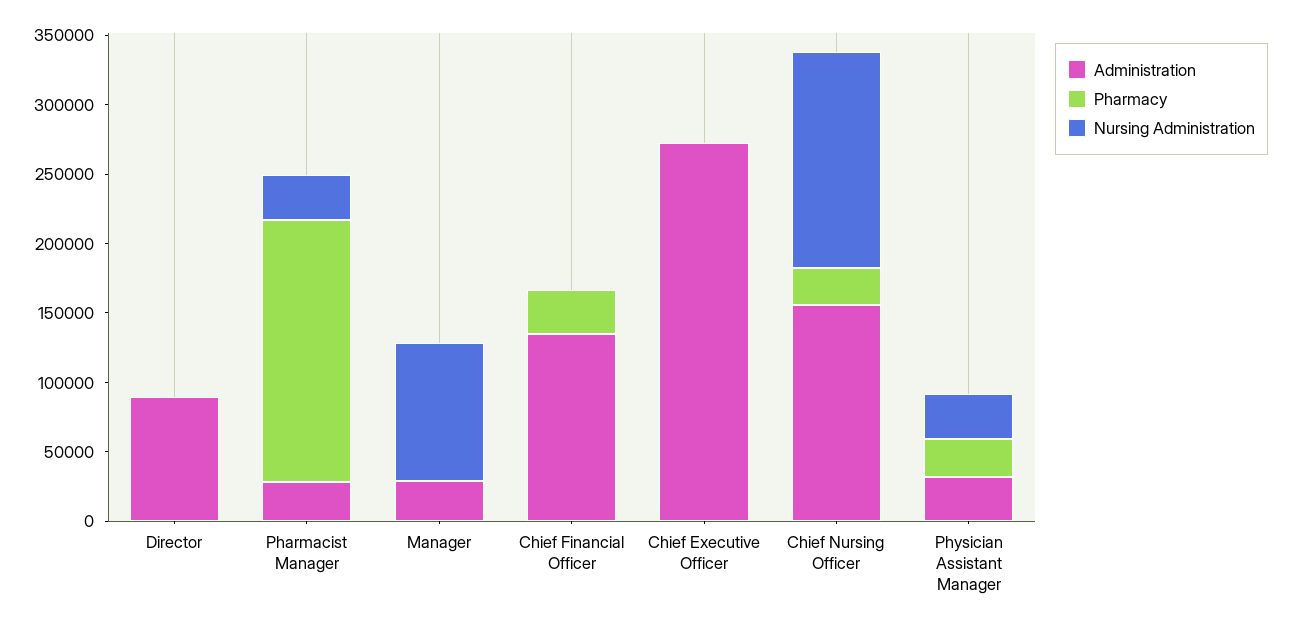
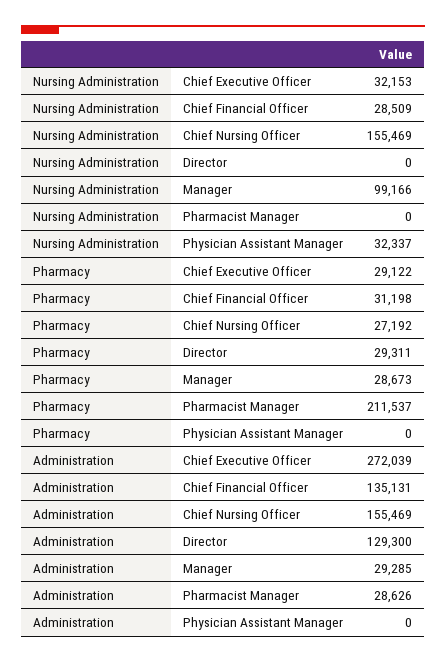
Administration, Director: 90000 -> 129300
Pharmacy, Director: 0 -> 29311
Pharmacy, Pharmacist Manager: 190000 -> 211537
Nursing Administration, Pharmacist Manager: 30000 -> 0
Pharmacy, Manager: 0 -> 28673
Nursing Administration, Chief Financial Officer: 0 -> 28509
Pharmacy, Chief Executive Officer: 0 -> 29122
Nursing Administration, Chief Executive Officer: 0 -> 32153
Administration, Physician Assistant Manager: 30000 -> 0
Pharmacy, Physician Assistant Manager: 30000 -> 0

